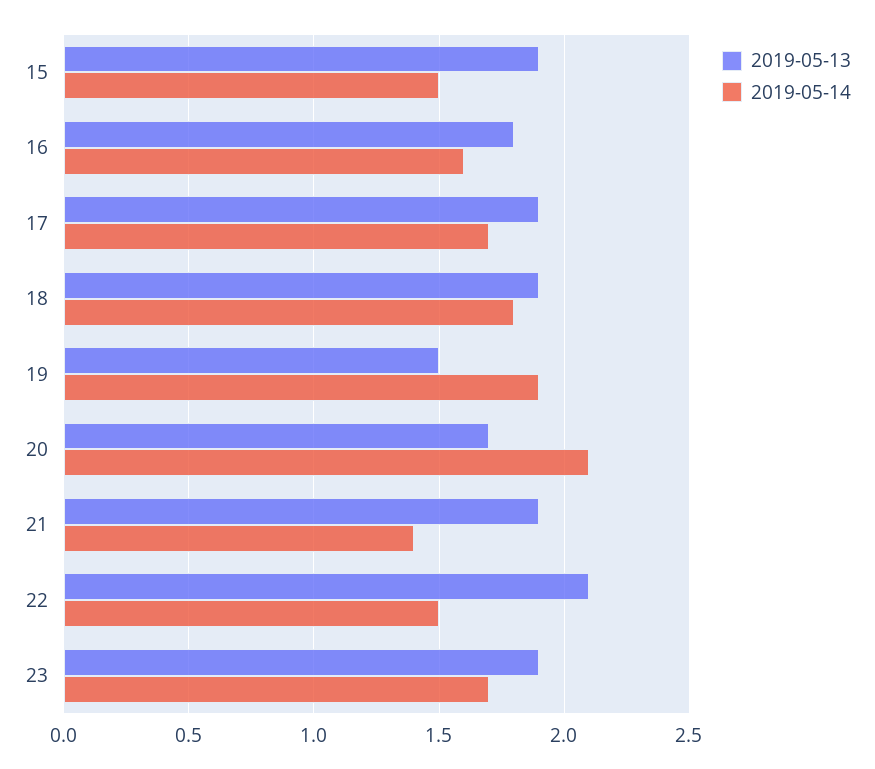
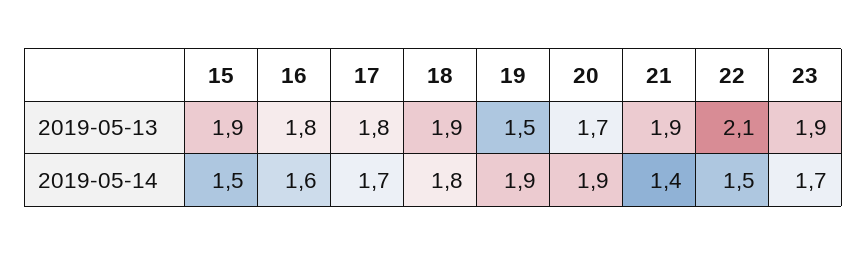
2019-05-13, 17: 1.9 -> 1.8
2019-05-14, 20: 2.1 -> 1.9

